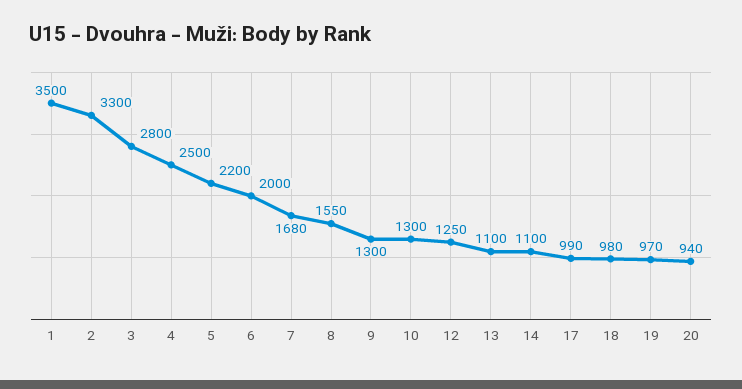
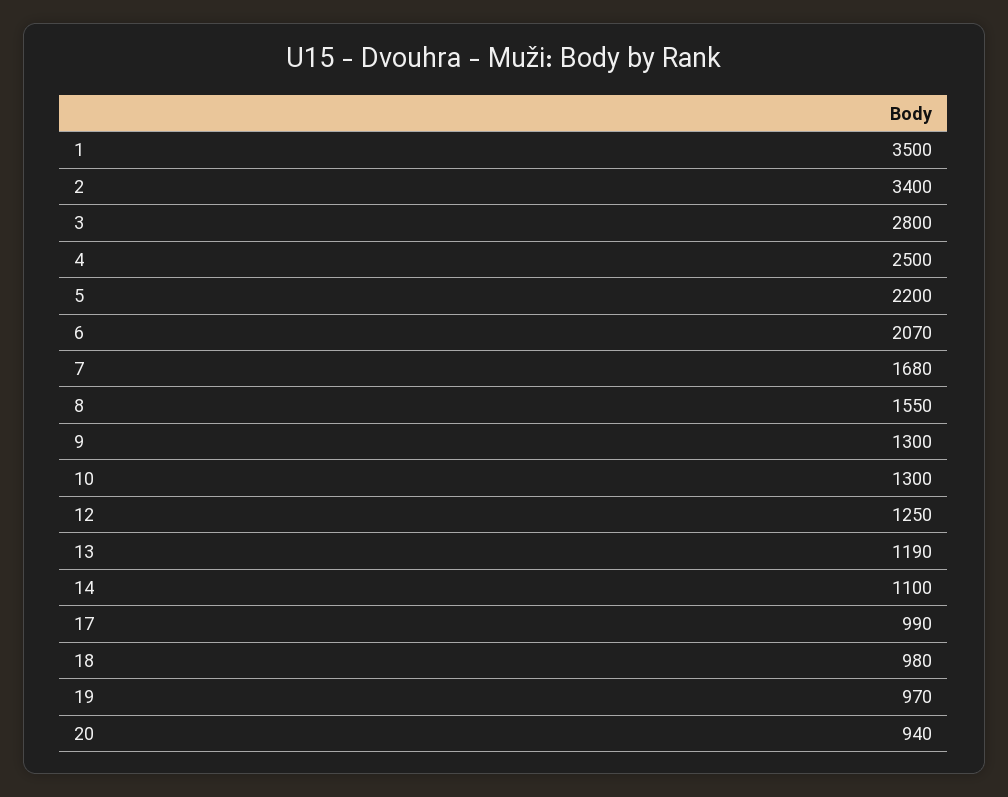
2: 3300 -> 3400
6: 2000 -> 2070
13: 1100 -> 1190

